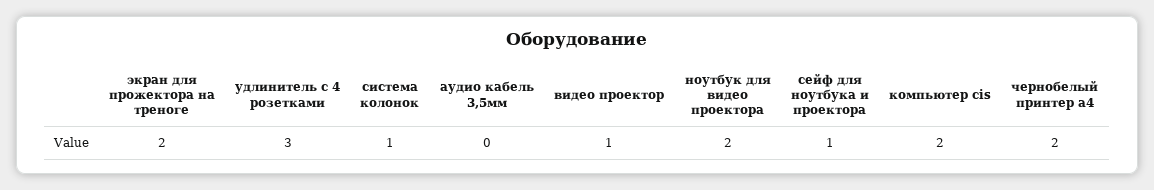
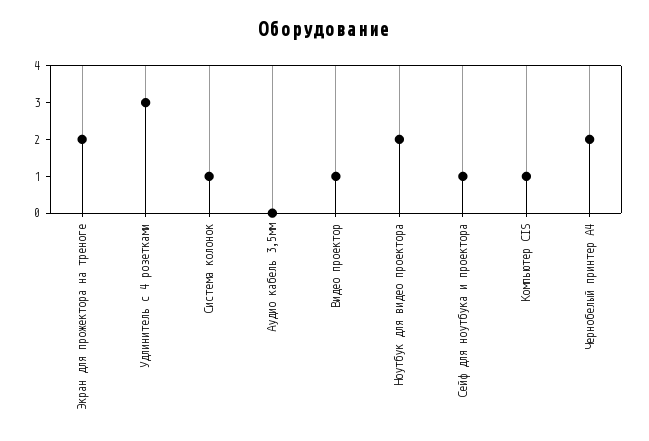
компьютер cis: 2 -> 1

